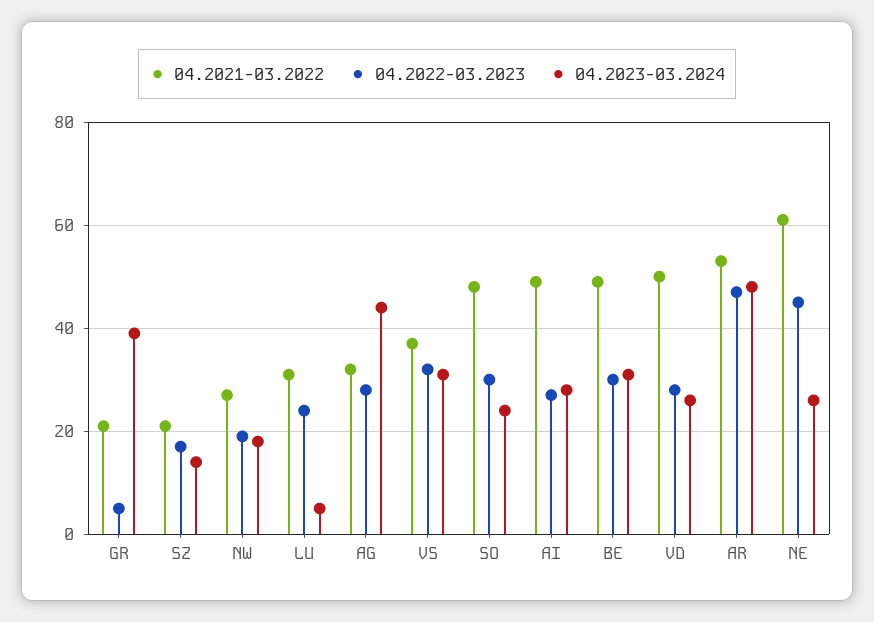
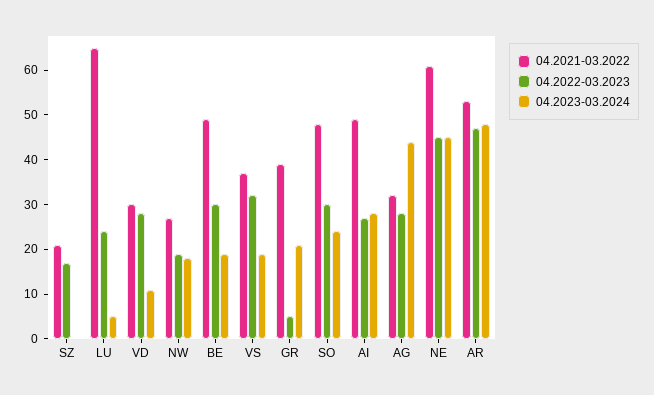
04.2021-03.2022, GR: 20 -> 40
04.2023-03.2024, GR: 40 -> 20
04.2023-03.2024, SZ: 15 -> 0
04.2021-03.2022, LU: 30 -> 65
04.2023-03.2024, VS: 30 -> 20
04.2023-03.2024, BE: 30 -> 20
04.2021-03.2022, VD: 50 -> 30
04.2023-03.2024, VD: 25 -> 10
04.2023-03.2024, NE: 25 -> 45

